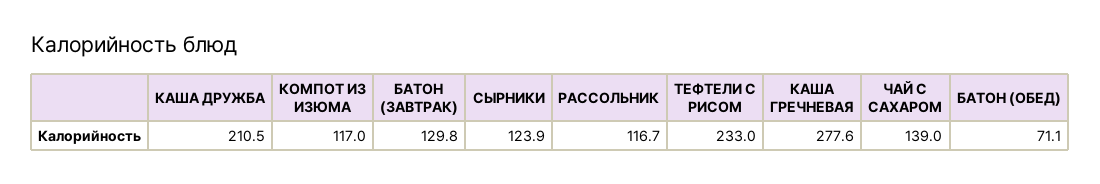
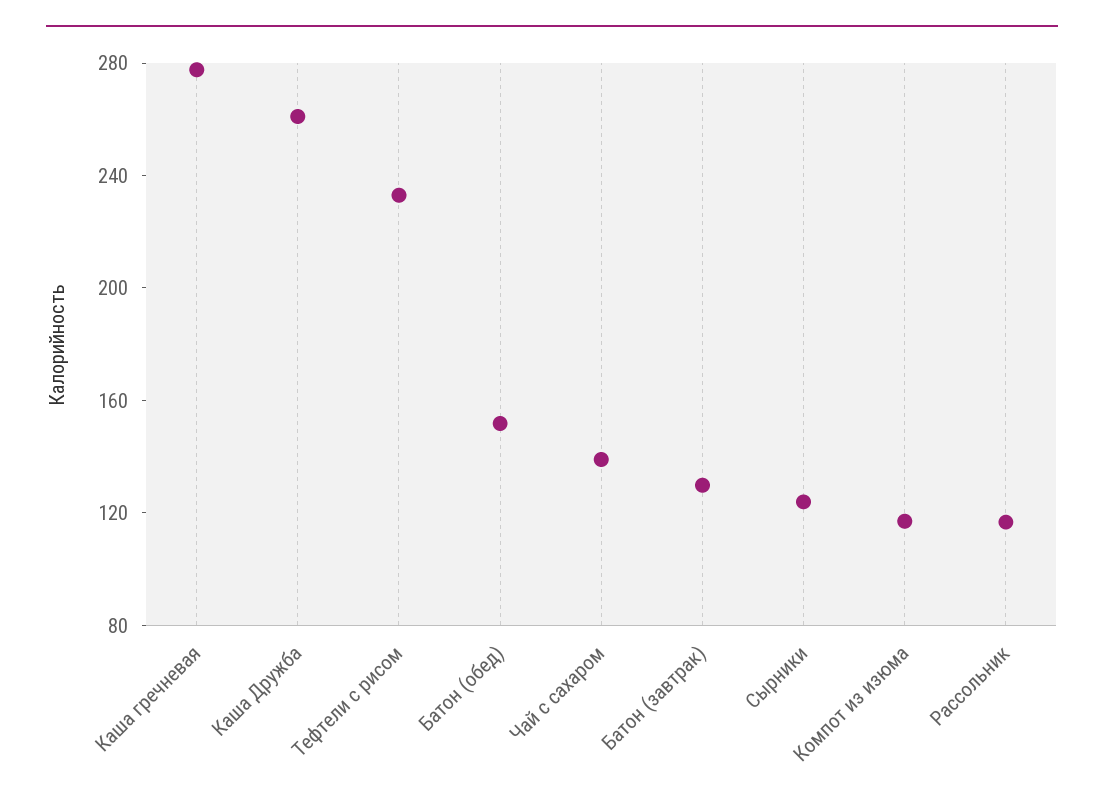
КАША ДРУЖБА: 210.5 -> 260
БАТОН (ОБЕД): 71.1 -> 150

